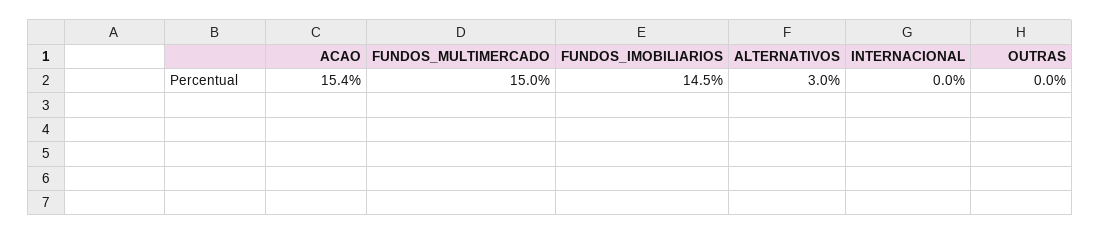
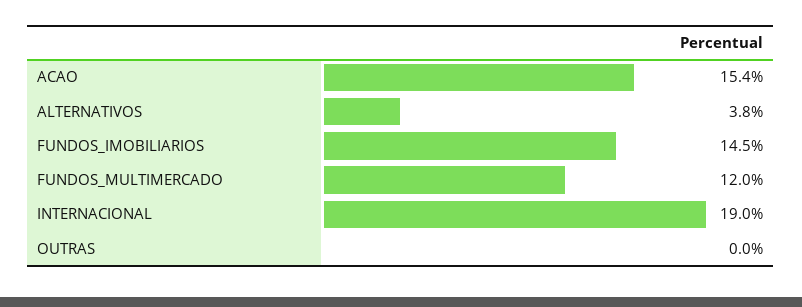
FUNDOS_MULTIMERCADO: 15 -> 12
ALTERNATIVOS: 3 -> 3.8
INTERNACIONAL: 0 -> 19

